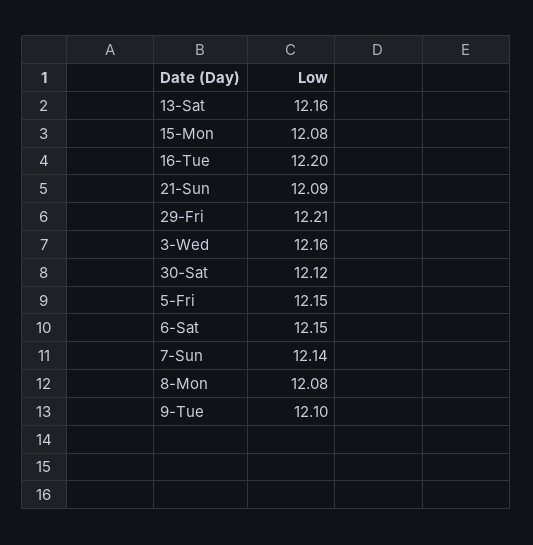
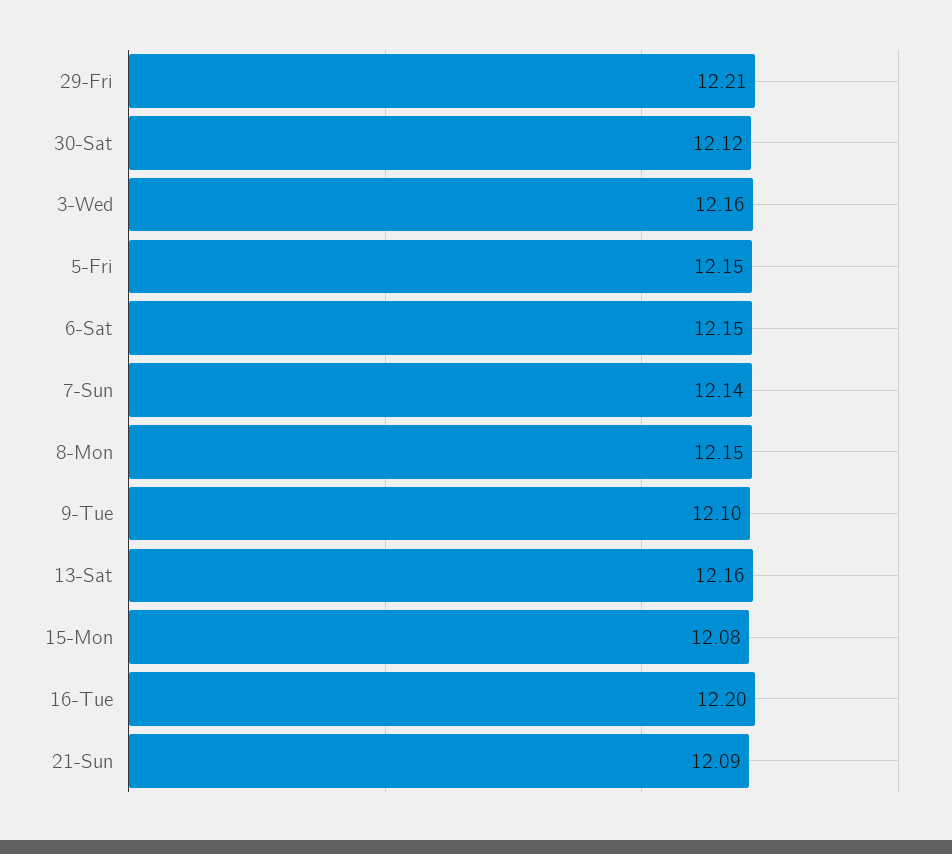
8-Mon: 12.08 -> 12.15

